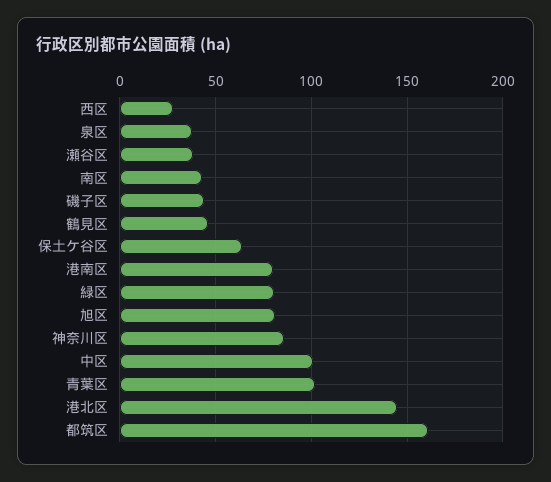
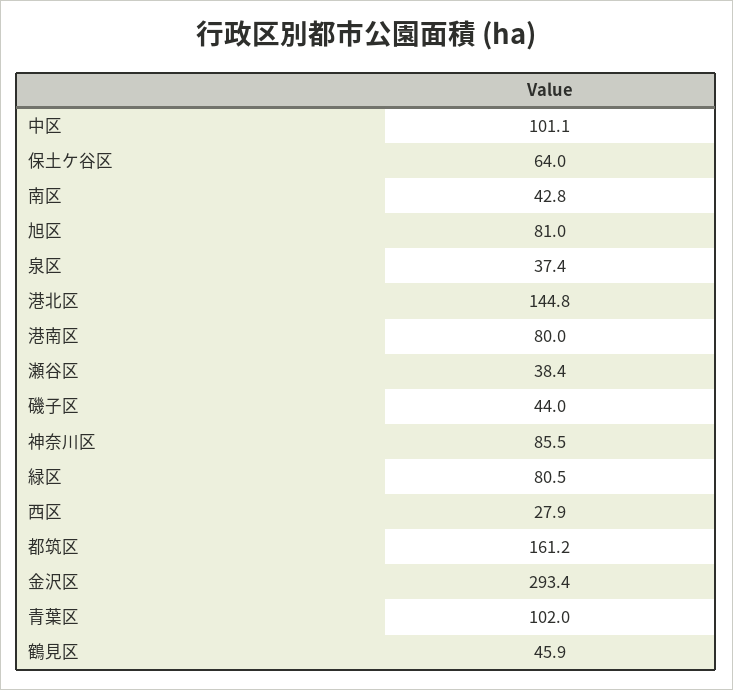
金沢区: none -> 293.4

